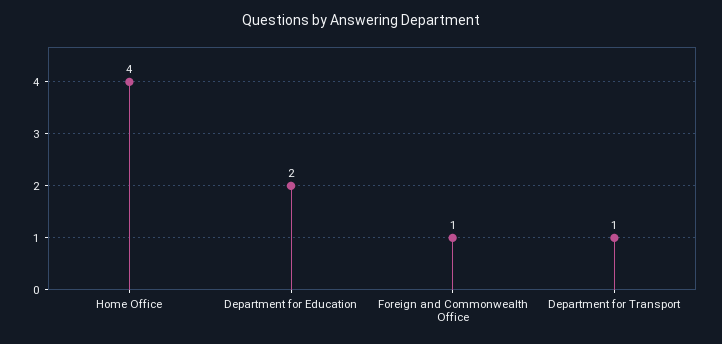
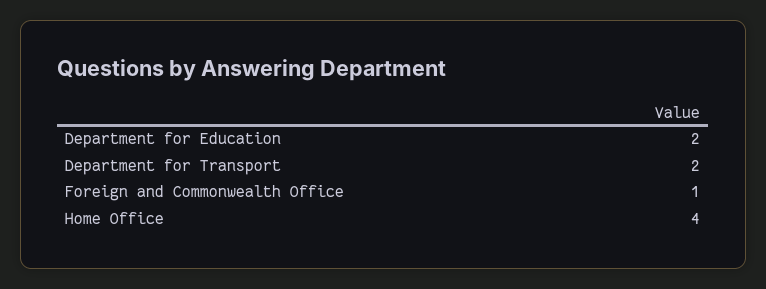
Department for Transport: 1 -> 2

